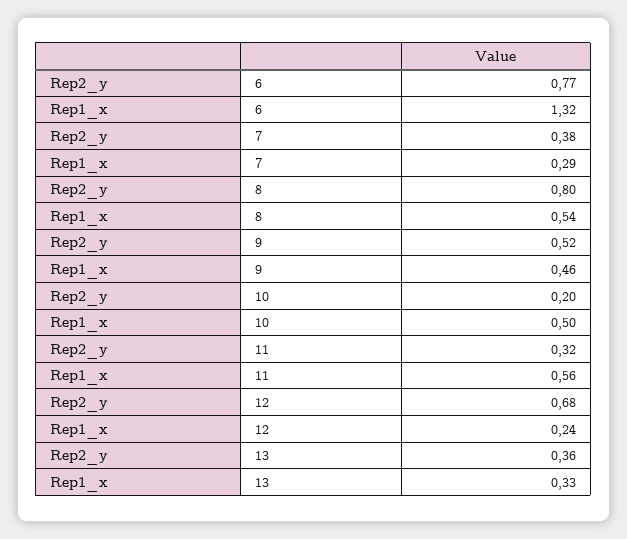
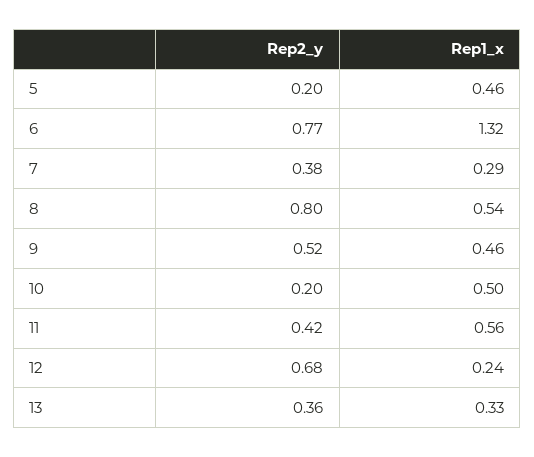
Rep2_y, 11: 0.32 -> 0.42
Rep2_y, 5: none -> 0.2
Rep1_x, 5: none -> 0.46

